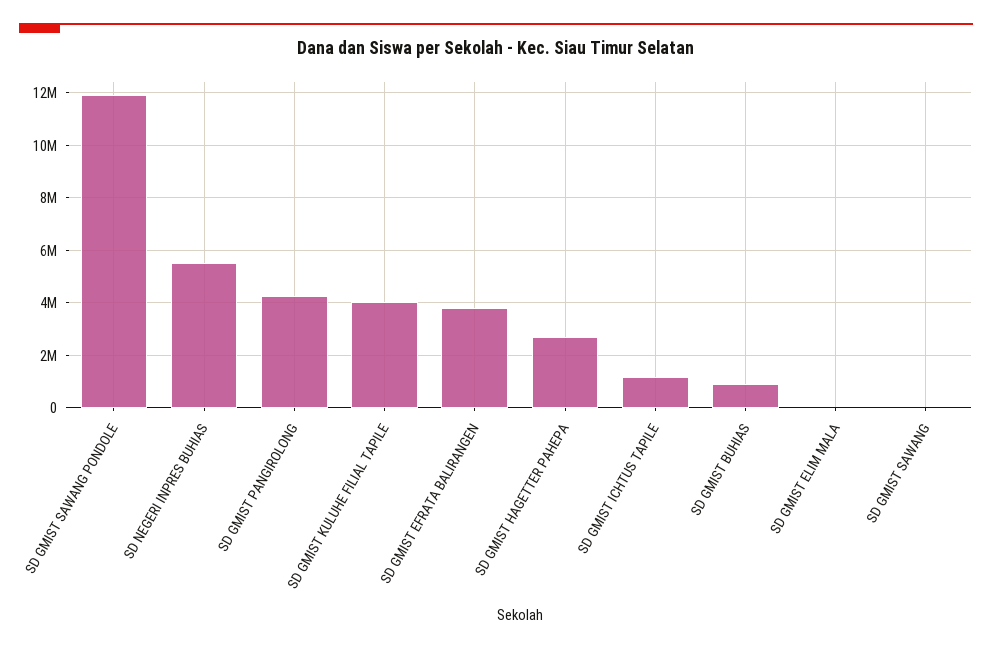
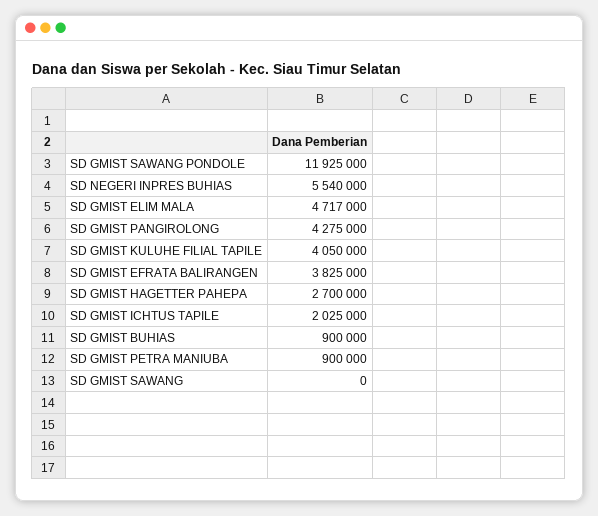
SD GMIST ICHTUS TAPILE: 1250000 -> 2025000
SD GMIST ELIM MALA: 0 -> 4717000
SD GMIST PETRA MANIUBA: none -> 900000

